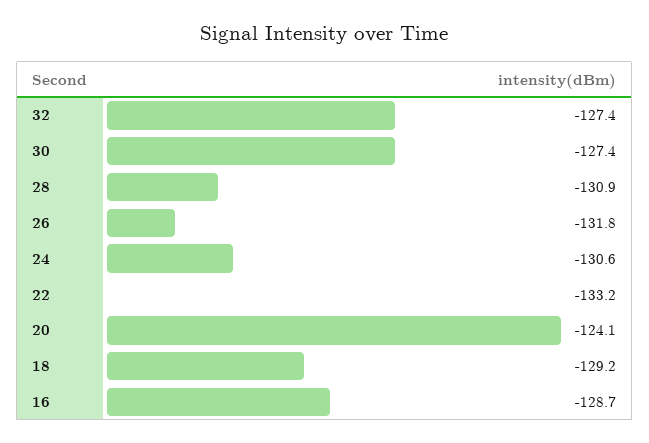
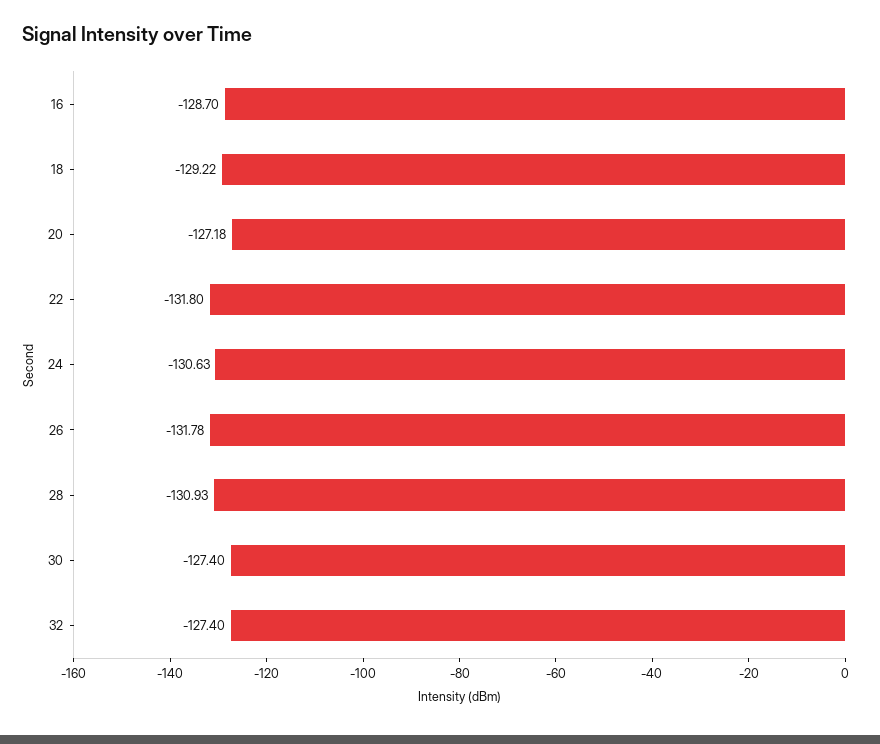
22: -133.2 -> -131.8
20: -124.1 -> -127.18

